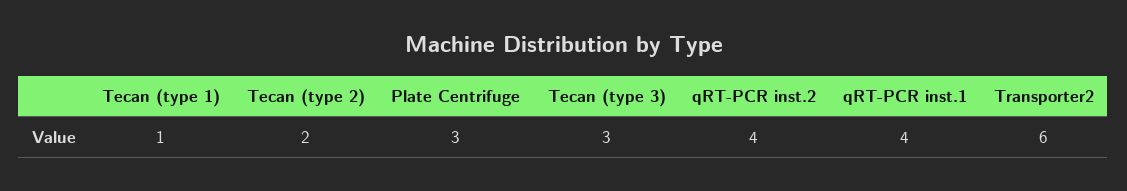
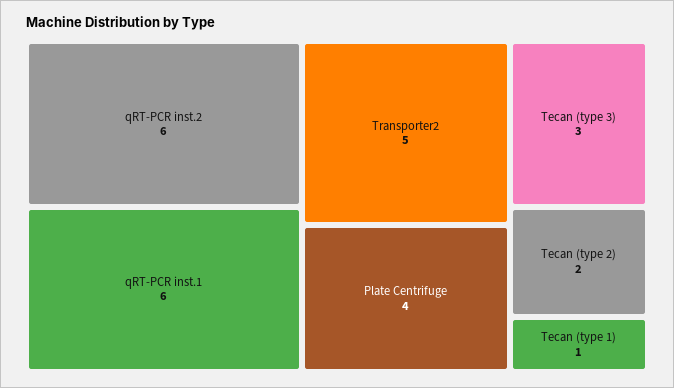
Plate Centrifuge: 3 -> 4
qRT-PCR inst.2: 4 -> 6
qRT-PCR inst.1: 4 -> 6
Transporter2: 6 -> 5

